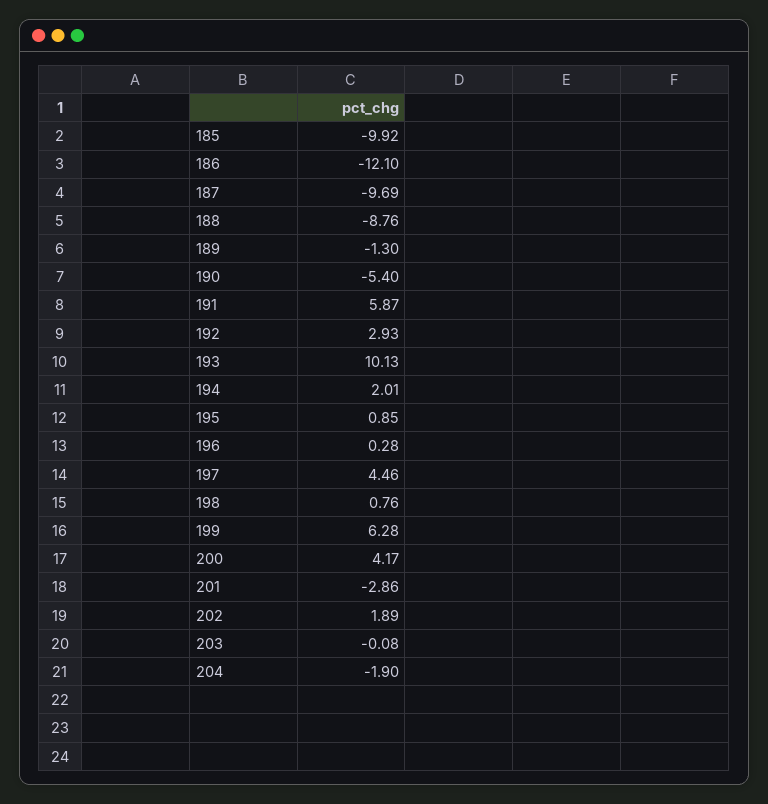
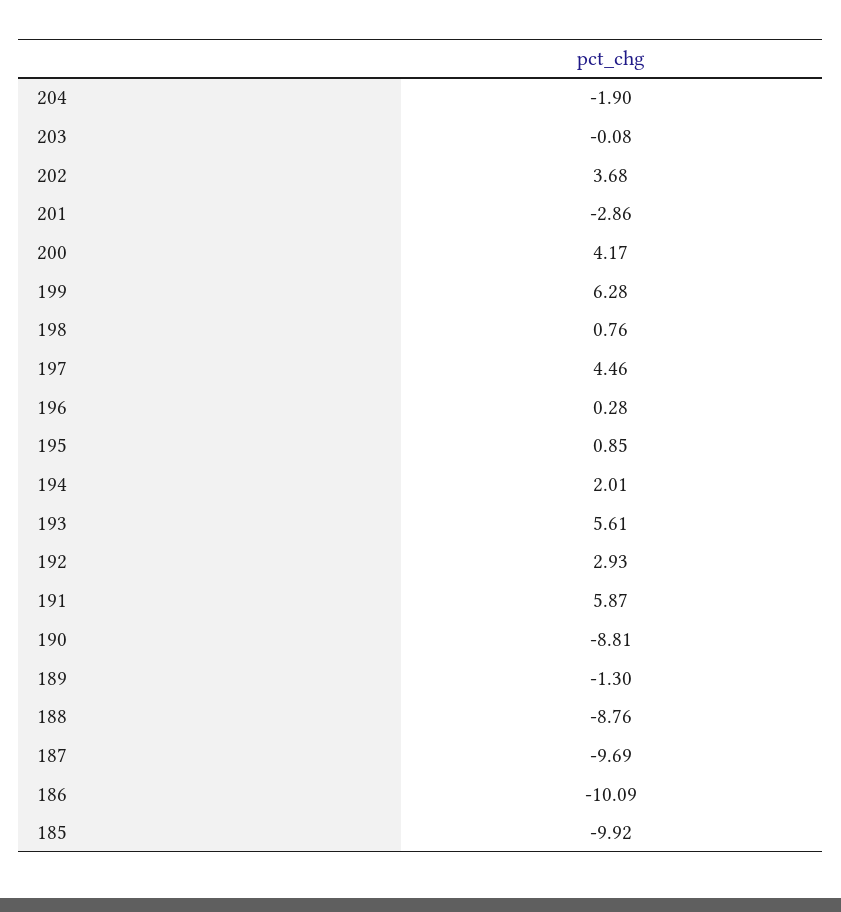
186: -12.1 -> -10.09
190: -5.4 -> -8.81
193: 10.13 -> 5.61
202: 1.89 -> 3.68

